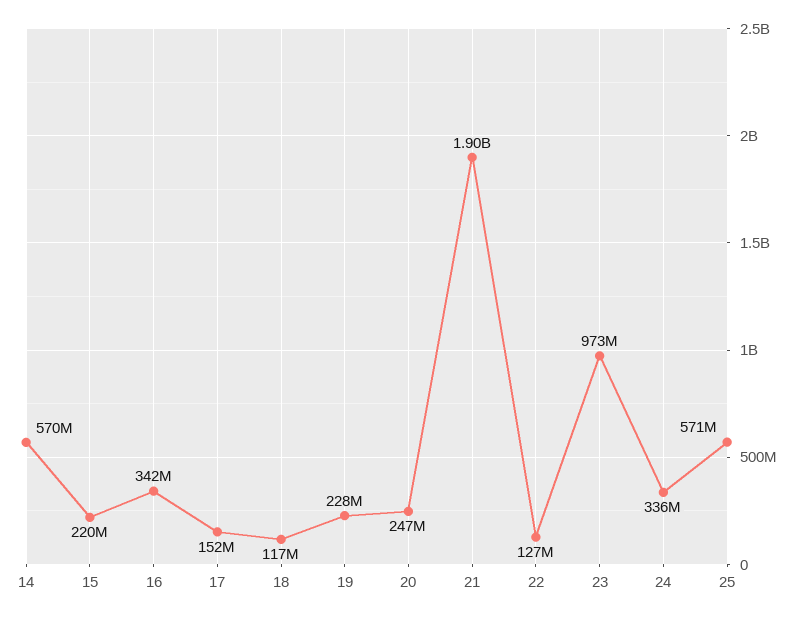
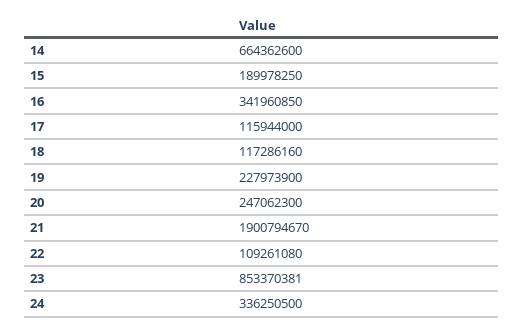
14: 570000000 -> 664362600
15: 220000000 -> 189978250
17: 152000000 -> 115944000
22: 127000000 -> 109261080
23: 973000000 -> 853370381
25: 571000000 -> none

